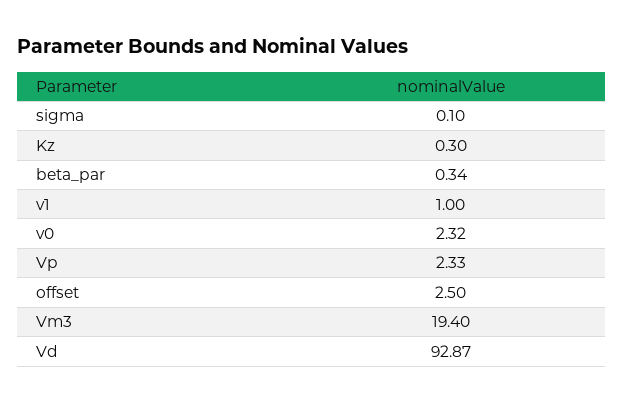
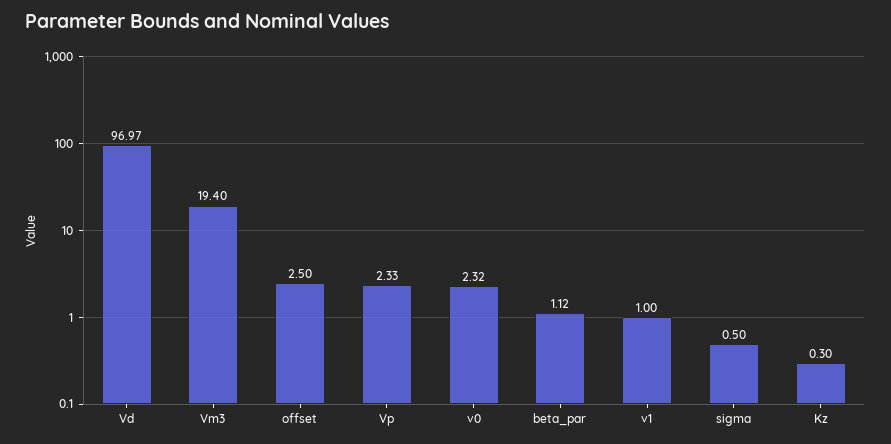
sigma: 0.1 -> 0.5
beta_par: 0.34 -> 1.12
Vd: 92.87 -> 96.97

